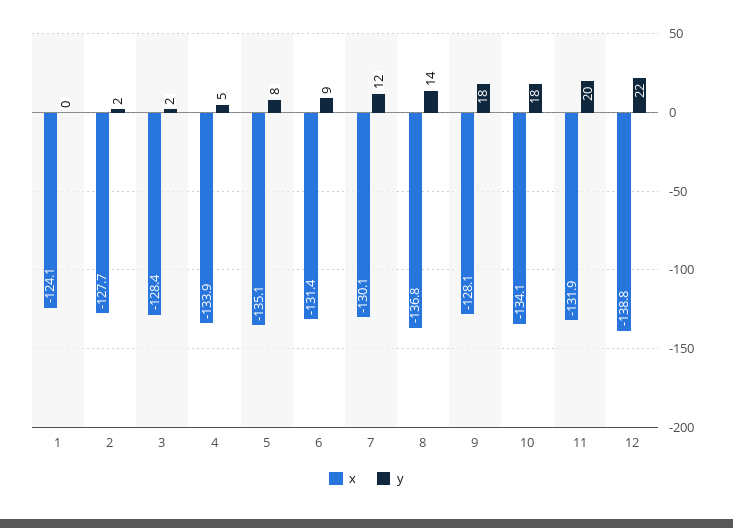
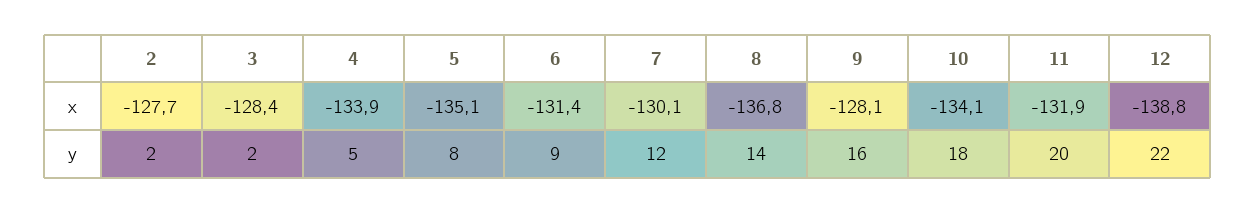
x, 1: -124.1 -> none
y, 1: 0 -> none
y, 9: 18 -> 16

